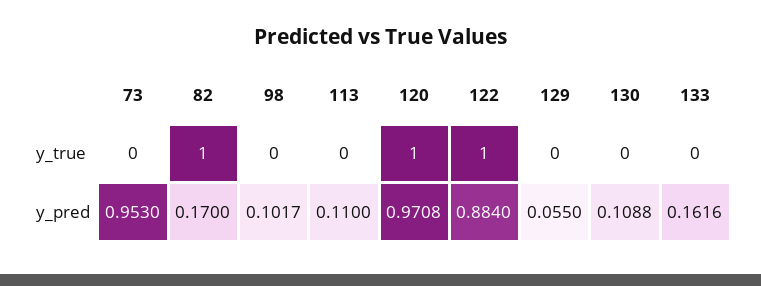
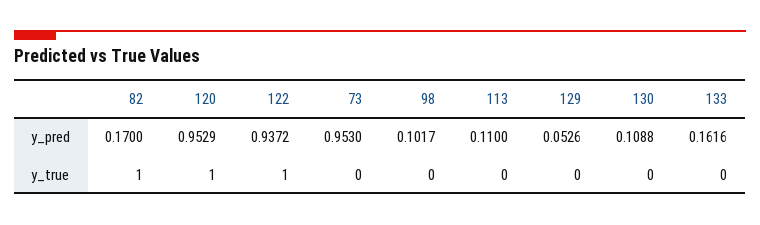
120, y_pred: 0.9708 -> 0.9529
122, y_pred: 0.884 -> 0.9372
129, y_pred: 0.055 -> 0.0526

